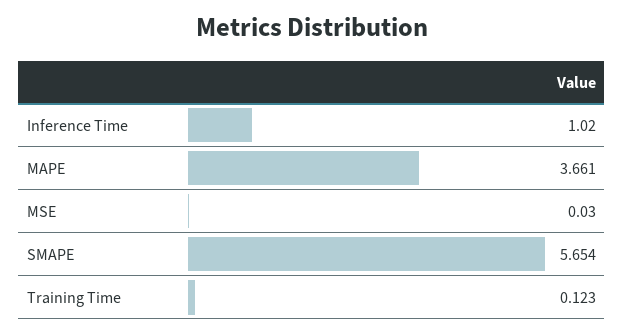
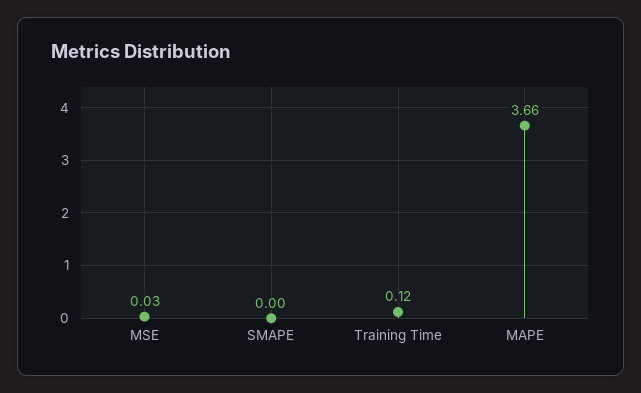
Inference Time: 1.02 -> none
SMAPE: 5.654 -> 0

